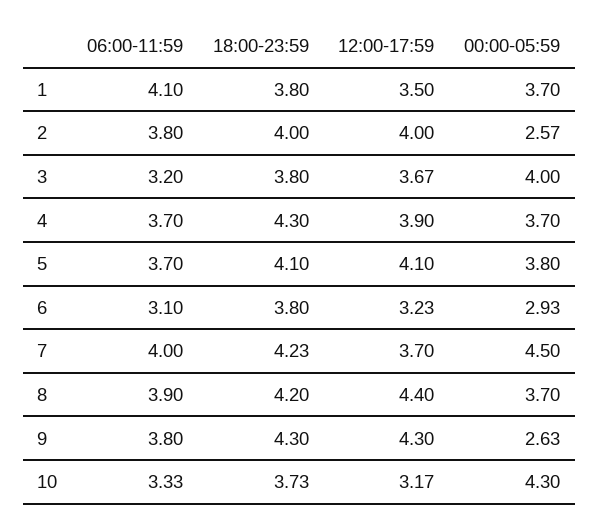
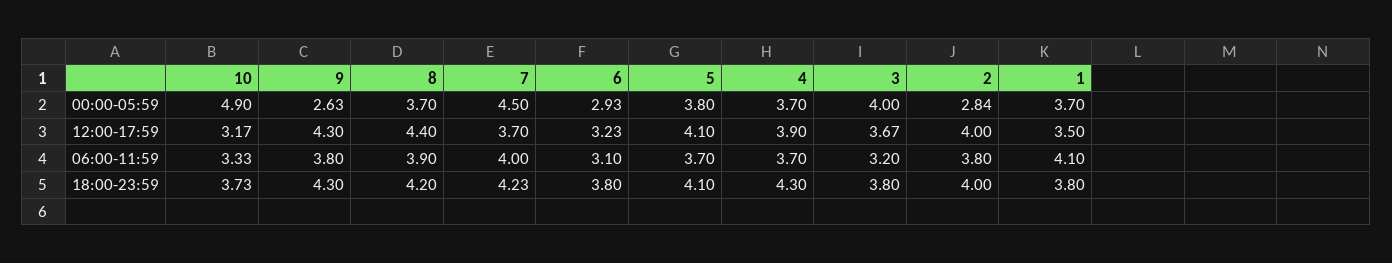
00:00-05:59, 2: 2.57 -> 2.84
00:00-05:59, 10: 4.3 -> 4.9

